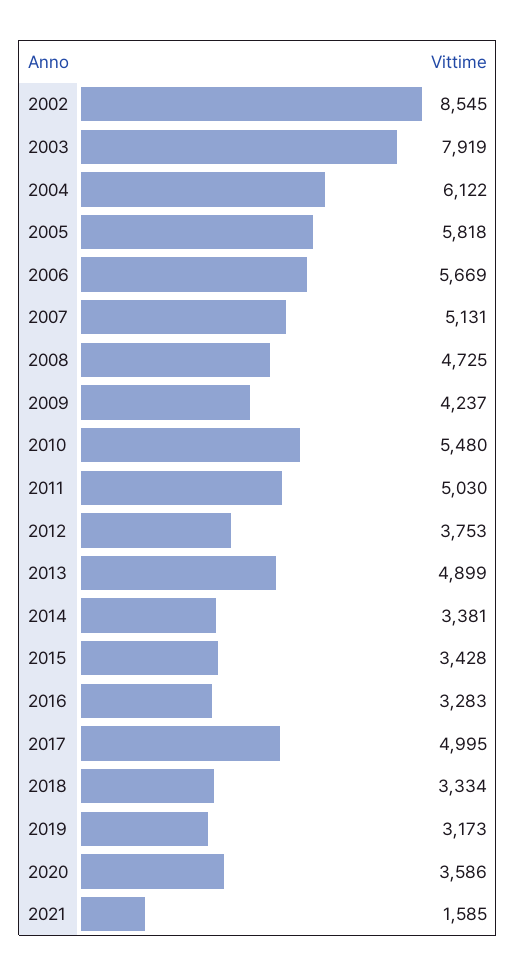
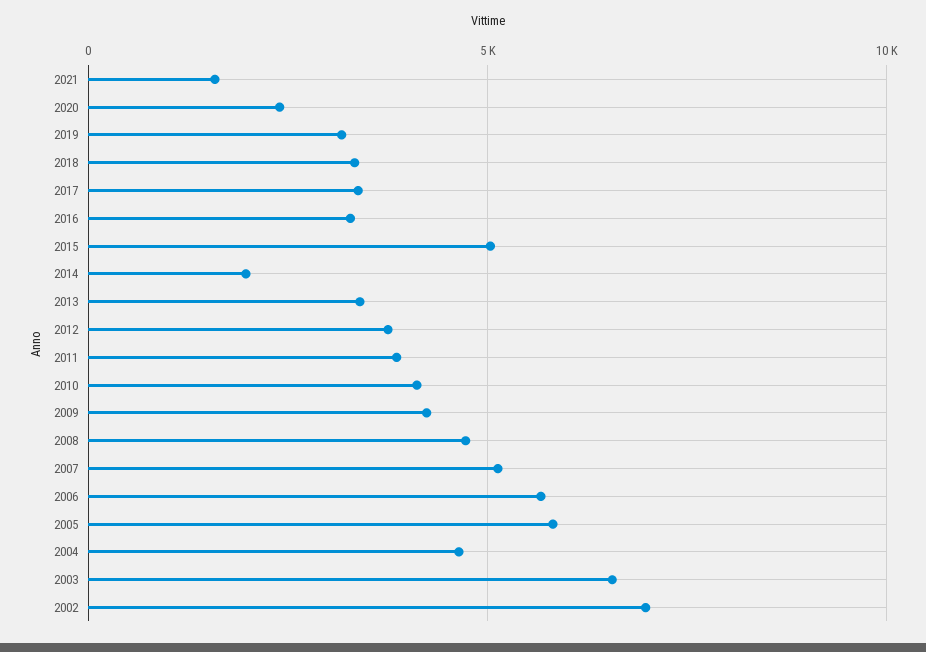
2002: 8545 -> 7000
2003: 7919 -> 6500
2004: 6122 -> 4500
2010: 5480 -> 4000
2011: 5030 -> 4000
2013: 4899 -> 3500
2014: 3381 -> 2000
2015: 3428 -> 5000
2017: 4995 -> 3500
2020: 3586 -> 2500

